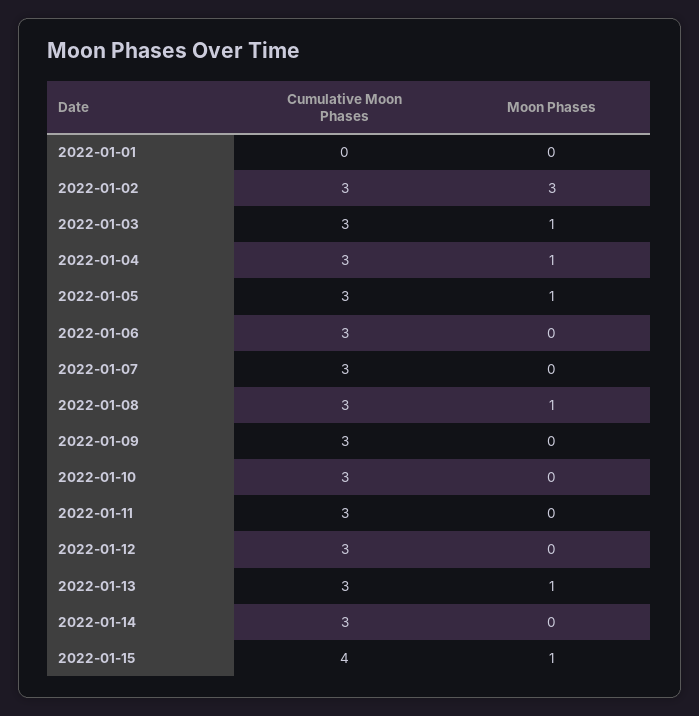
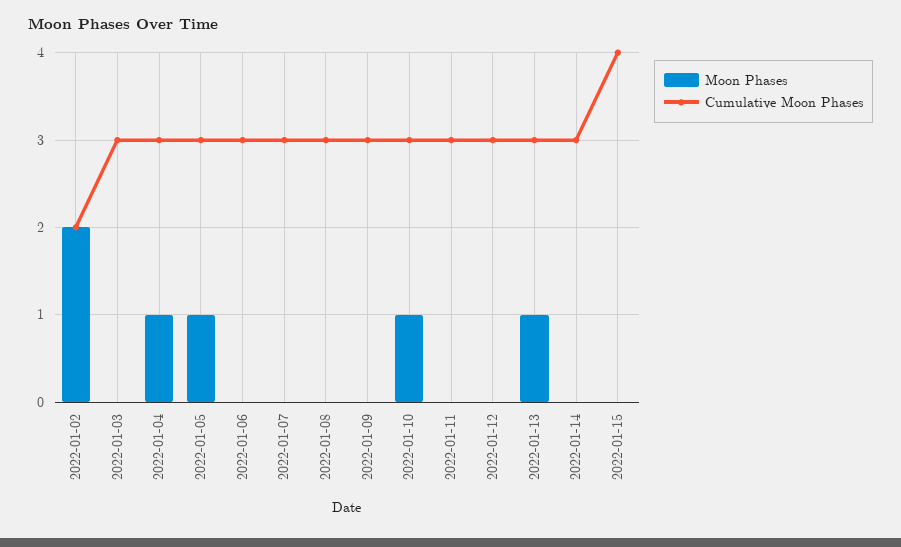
Cumulative Moon Phases, 2022-01-01: 0 -> none
Moon Phases, 2022-01-01: 0 -> none
Cumulative Moon Phases, 2022-01-02: 3 -> 2
Moon Phases, 2022-01-02: 3 -> 2
Moon Phases, 2022-01-03: 1 -> 0
Moon Phases, 2022-01-08: 1 -> 0
Moon Phases, 2022-01-10: 0 -> 1
Moon Phases, 2022-01-15: 1 -> 0

